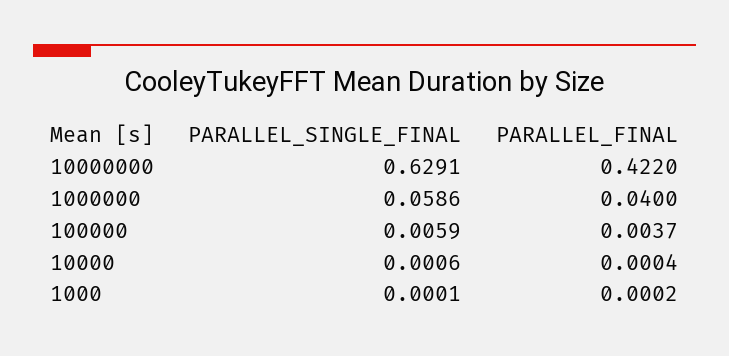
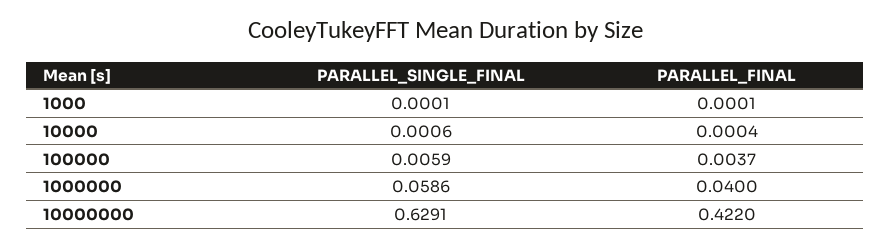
PARALLEL_FINAL, 1000: 0.0002 -> 0.0001

